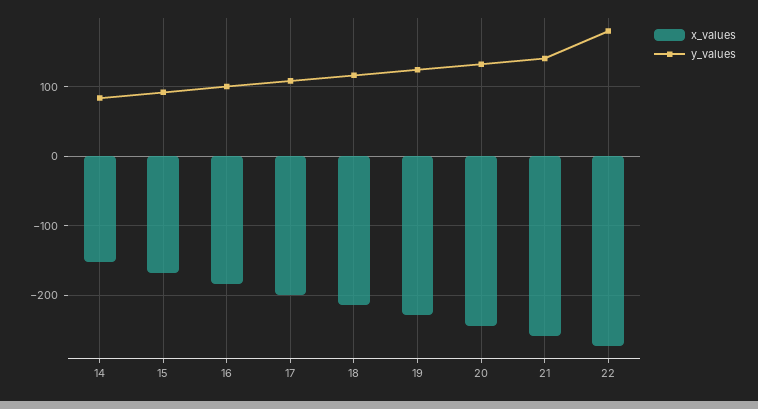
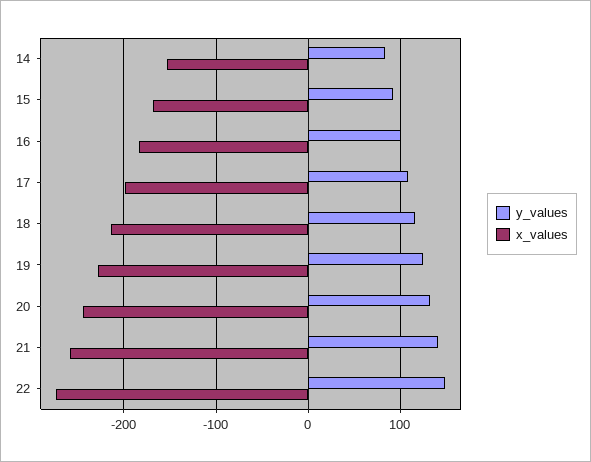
y_values, 22: 180 -> 150

